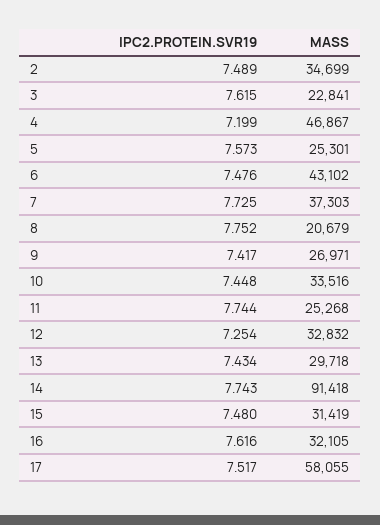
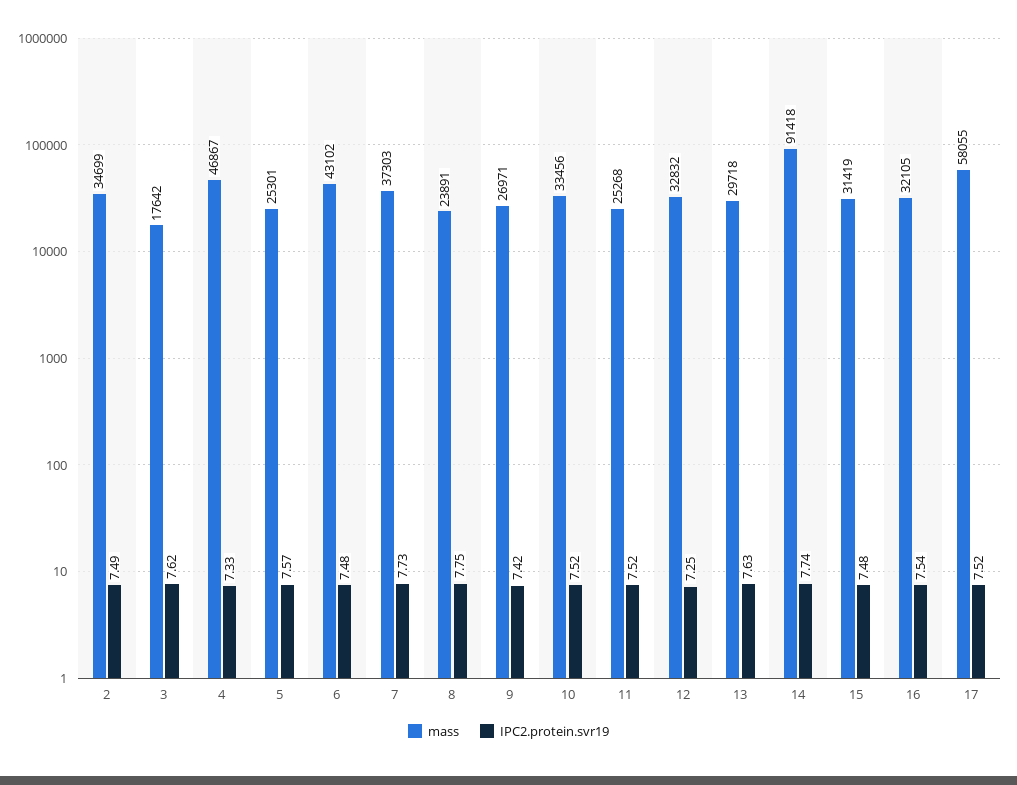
MASS, 3: 22841 -> 17642
IPC2.PROTEIN.SVR19, 4: 7.199 -> 7.33
MASS, 8: 20679 -> 23891
IPC2.PROTEIN.SVR19, 10: 7.448 -> 7.52
MASS, 10: 33516 -> 33456
IPC2.PROTEIN.SVR19, 11: 7.744 -> 7.52
IPC2.PROTEIN.SVR19, 13: 7.434 -> 7.63
IPC2.PROTEIN.SVR19, 16: 7.616 -> 7.54

